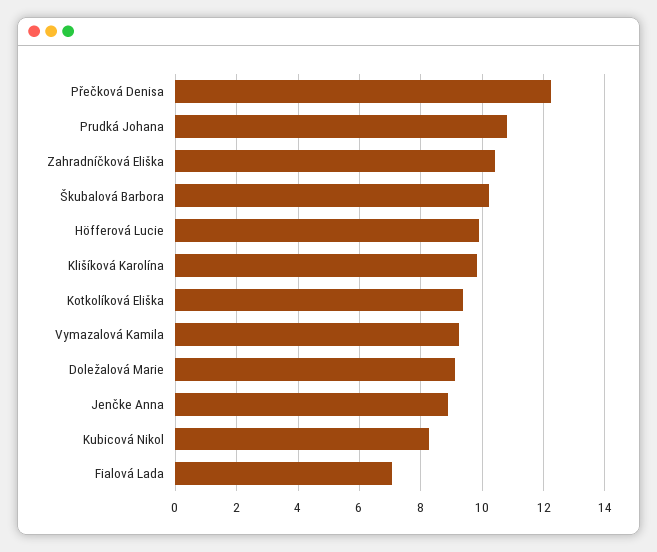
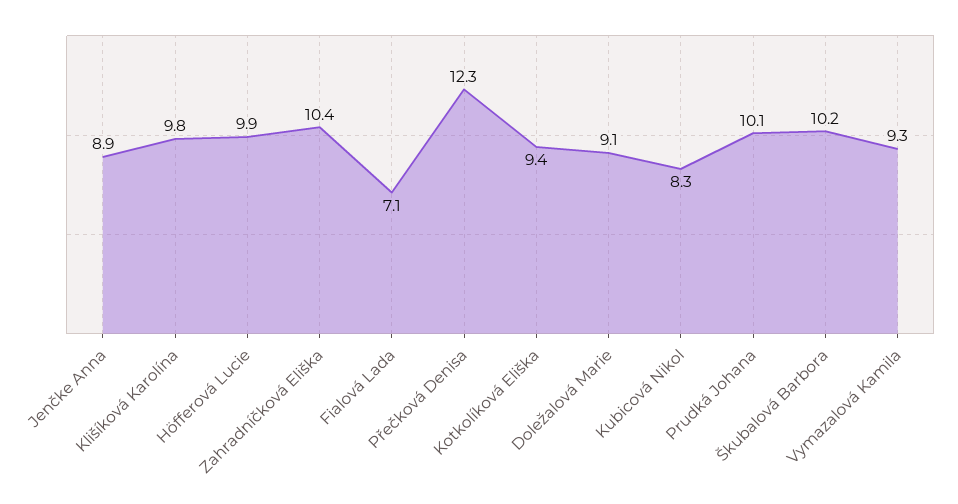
Prudká Johana: 10.8 -> 10.1

